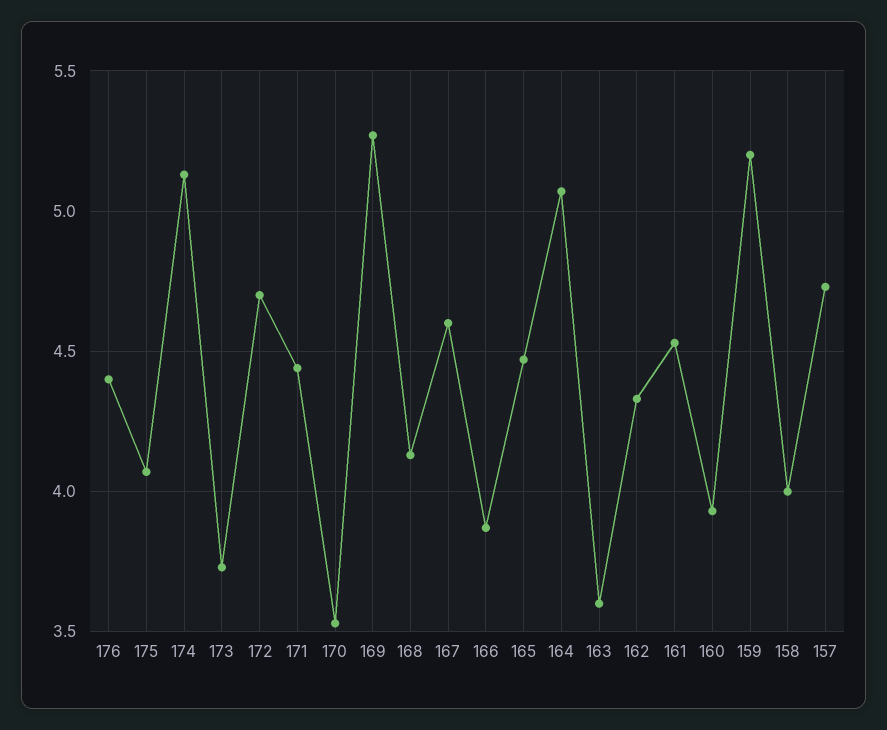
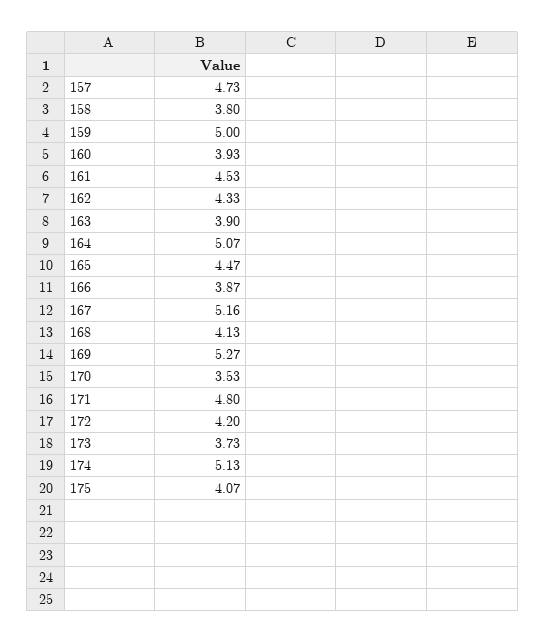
176: 4.4 -> none
172: 4.7 -> 4.2
171: 4.45 -> 4.8
167: 4.6 -> 5.16
163: 3.6 -> 3.9
159: 5.2 -> 5
158: 4 -> 3.8

